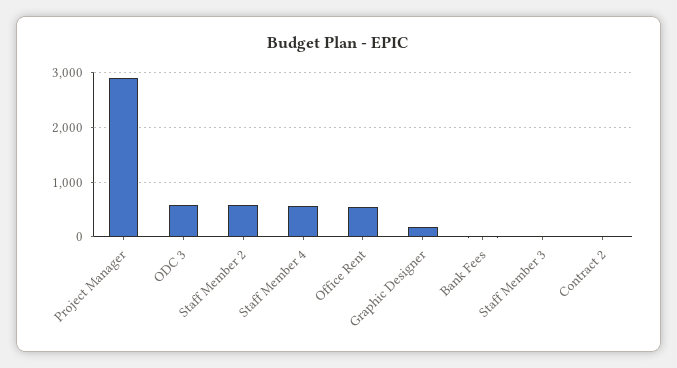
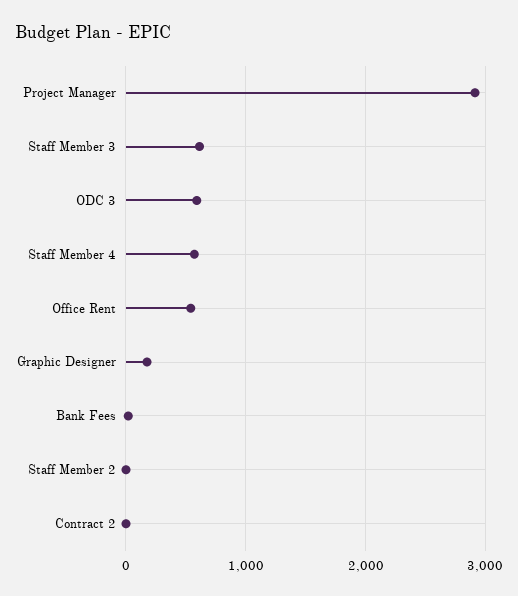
Staff Member 2: 600 -> 0
Staff Member 3: 0 -> 600

